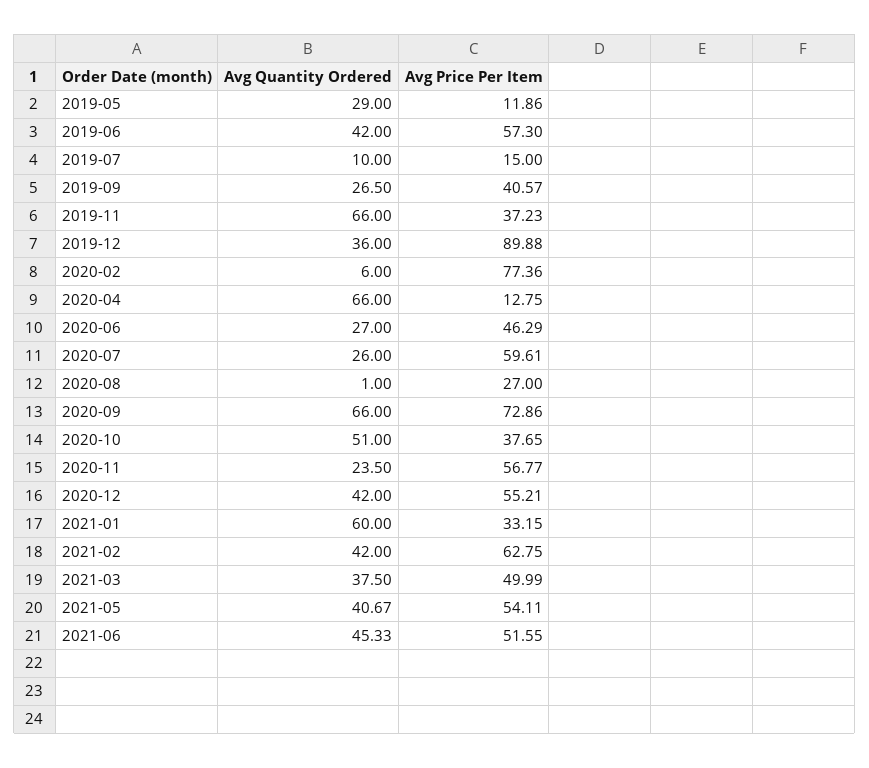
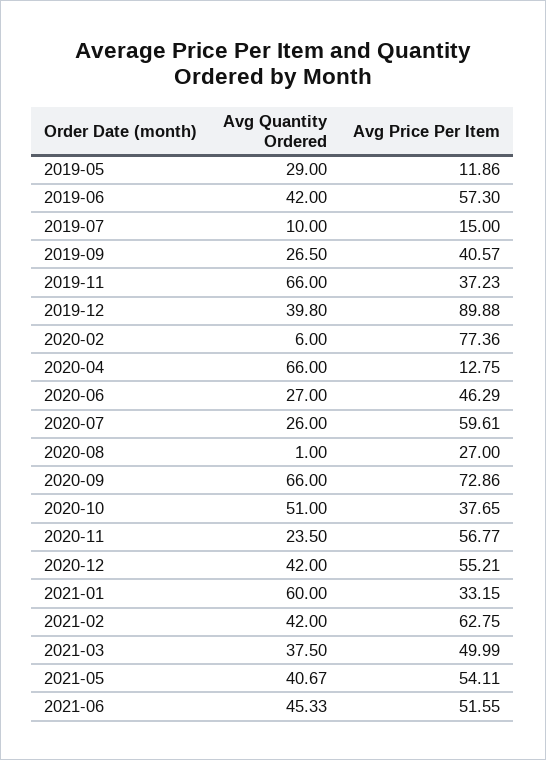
Avg Quantity Ordered, 2019-12: 36 -> 39.8

